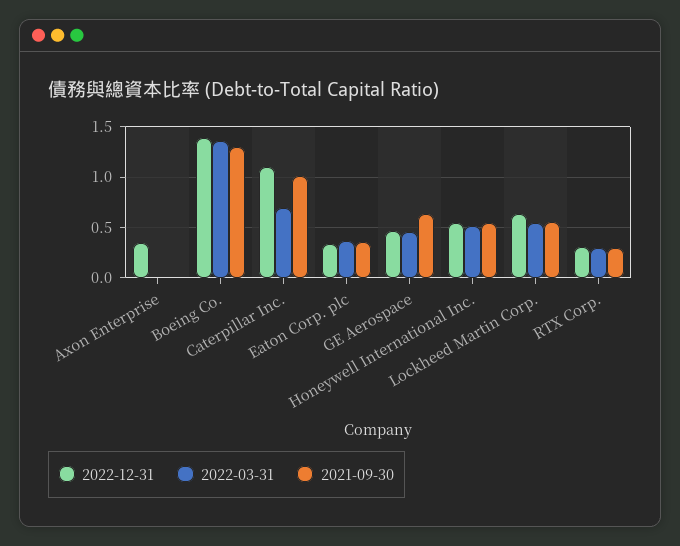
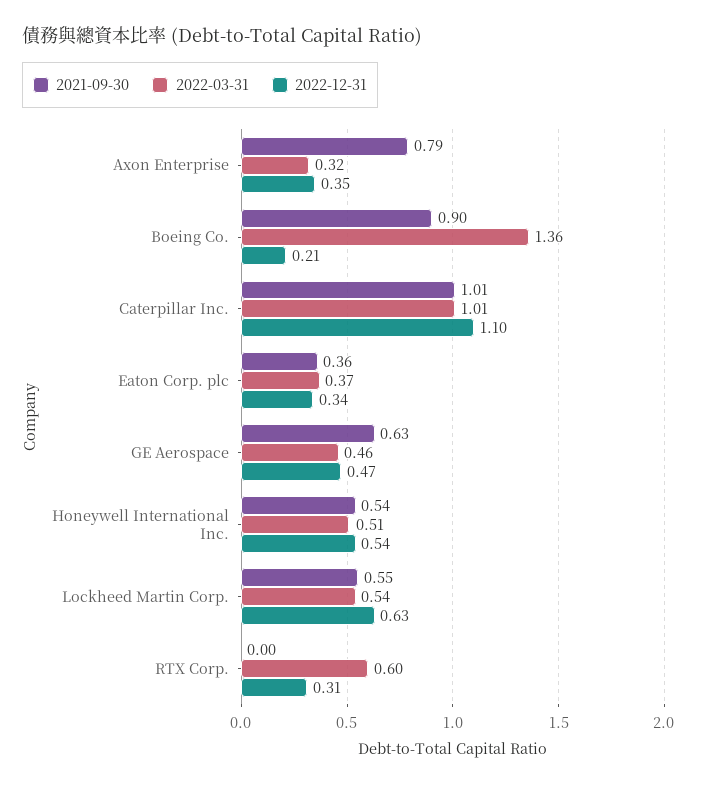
2022-03-31, Axon Enterprise: 0 -> 0.32
2021-09-30, Axon Enterprise: 0 -> 0.79
2022-12-31, Boeing Co.: 1.4 -> 0.21
2021-09-30, Boeing Co.: 1.3 -> 0.9
2022-03-31, Caterpillar Inc.: 0.7 -> 1.01
2022-03-31, RTX Corp.: 0.3 -> 0.6
2021-09-30, RTX Corp.: 0.3 -> 0

